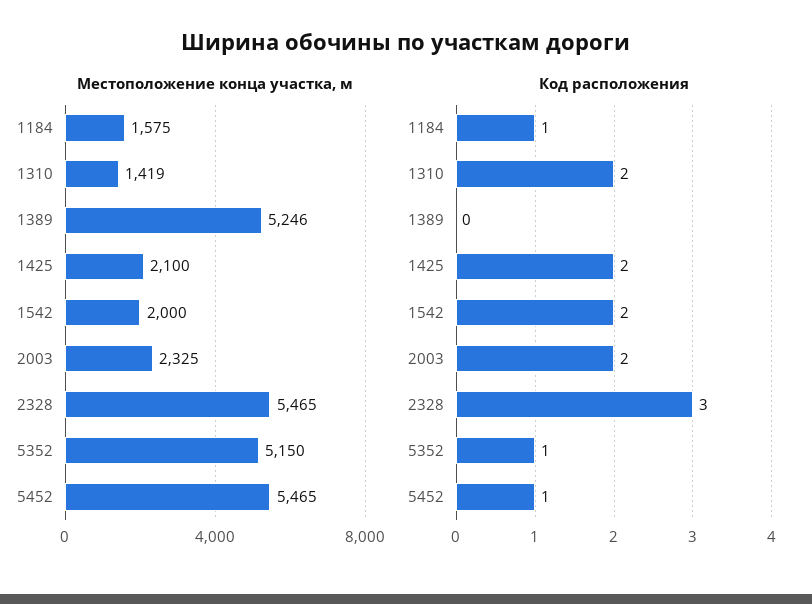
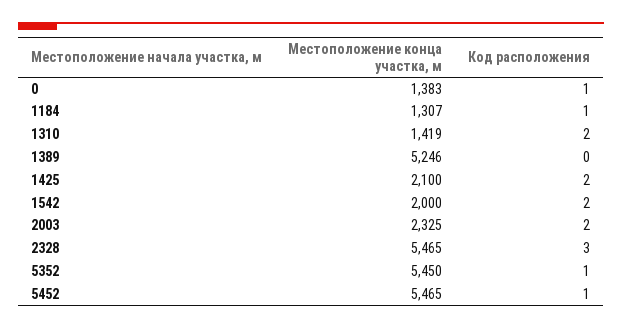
Местоположение конца участка, м, 1184: 1575 -> 1307
Местоположение конца участка, м, 5352: 5150 -> 5450
Местоположение конца участка, м, 0: none -> 1383
Код расположения, 0: none -> 1

